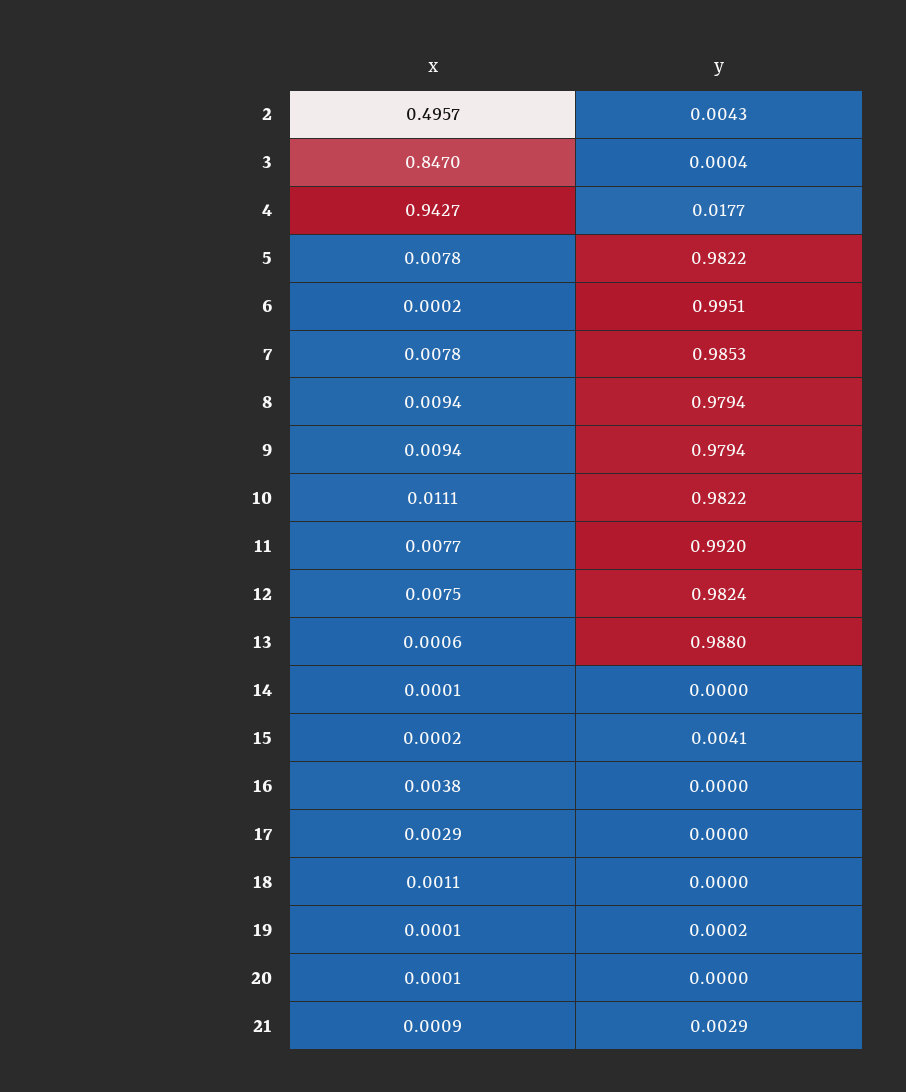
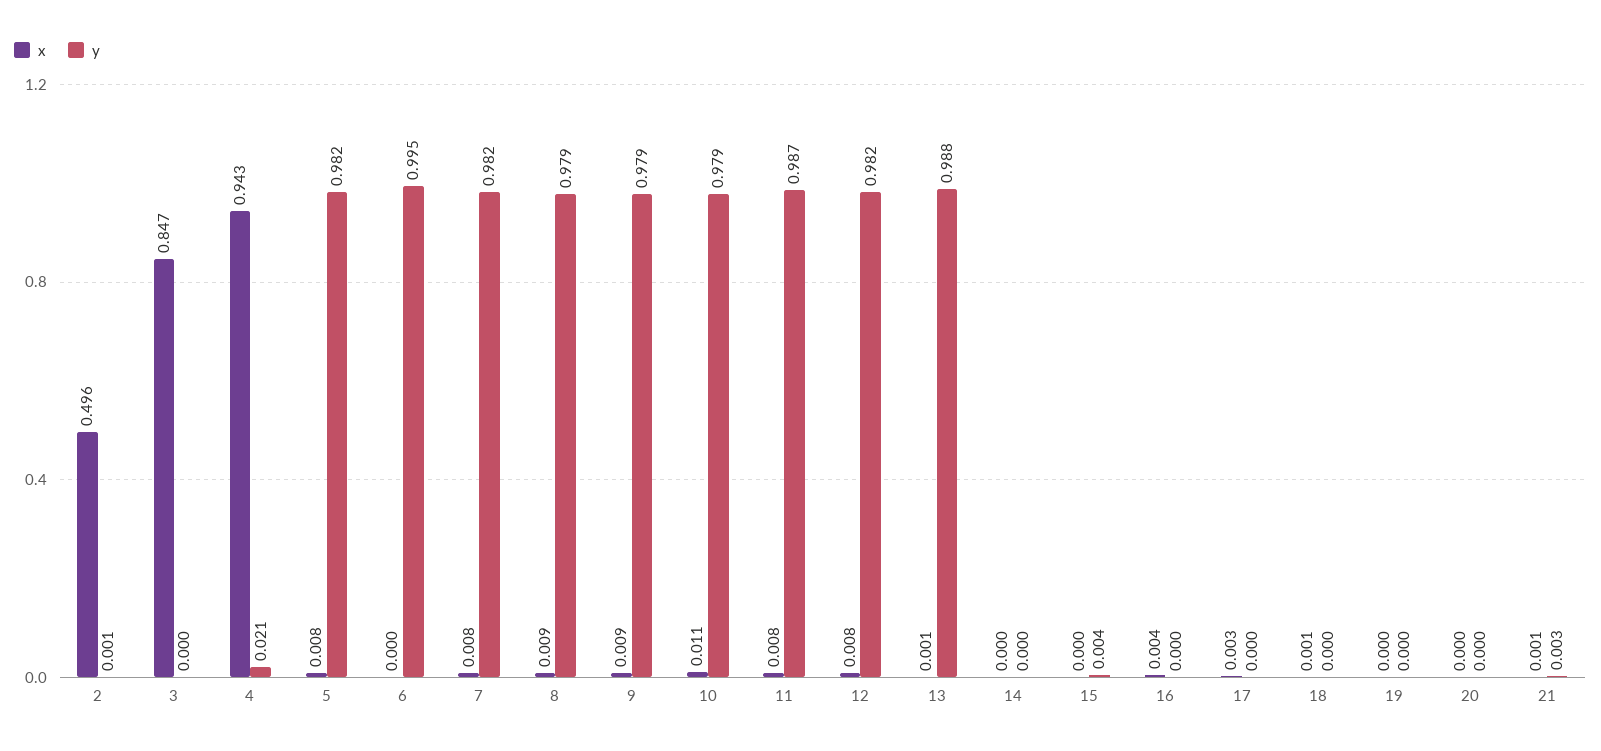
y, 2: 0.0043 -> 0.001
y, 4: 0.0177 -> 0.021
y, 7: 0.9853 -> 0.982
y, 10: 0.9822 -> 0.979
y, 11: 0.992 -> 0.987

